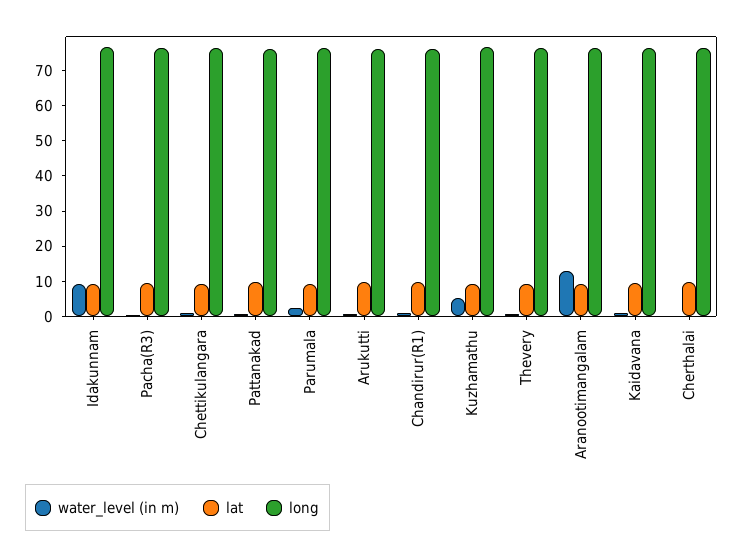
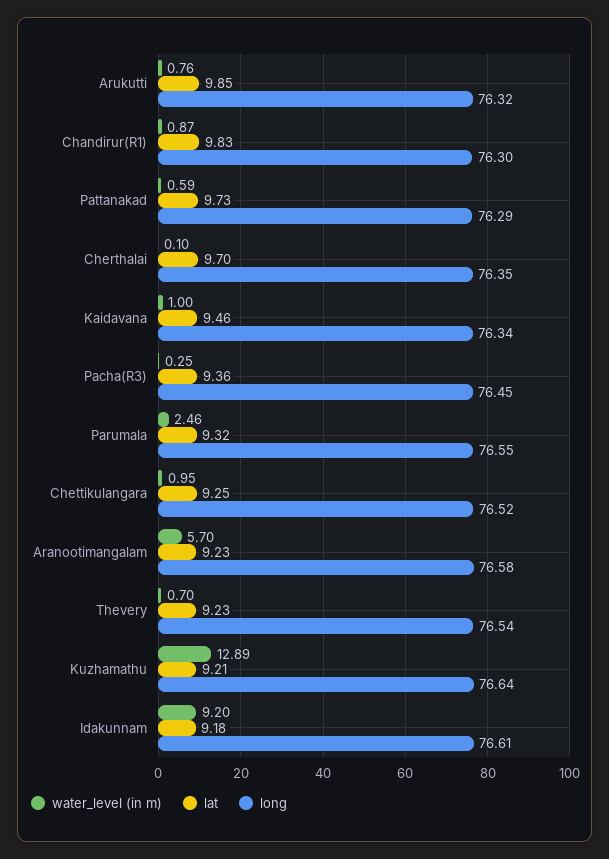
water_level (in m), Kuzhamathu: 5 -> 12.89
water_level (in m), Aranootimangalam: 12.5 -> 5.7

